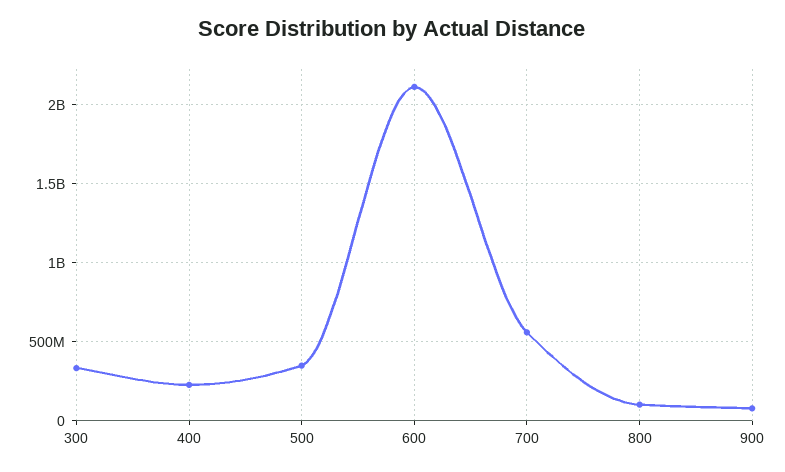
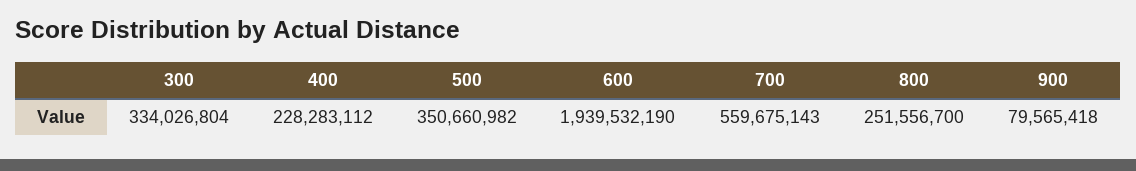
600: 2100000000 -> 1939532190
800: 100000000 -> 251556700

